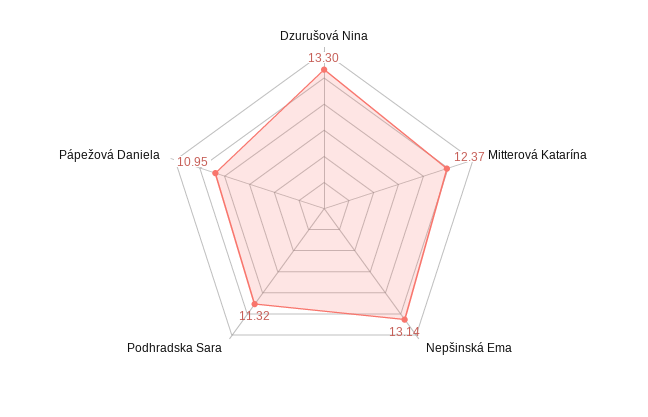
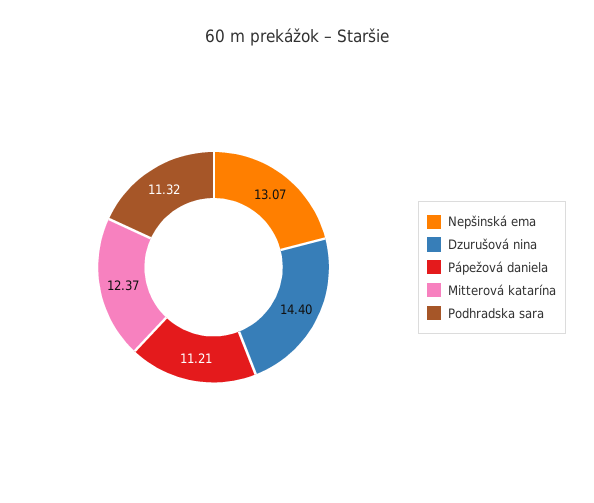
Dzurušová Nina: 13.3 -> 14.4
Nepšinská Ema: 13.14 -> 13.07
Pápežová Daniela: 10.95 -> 11.21

